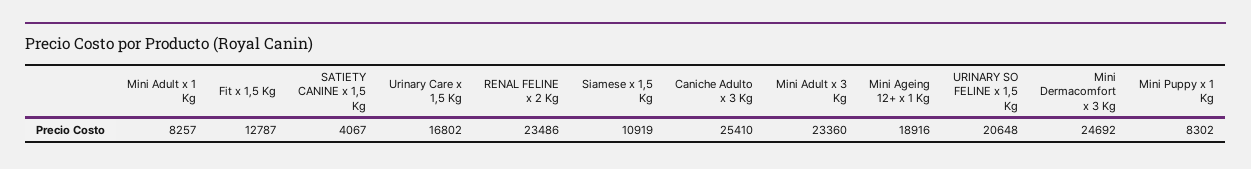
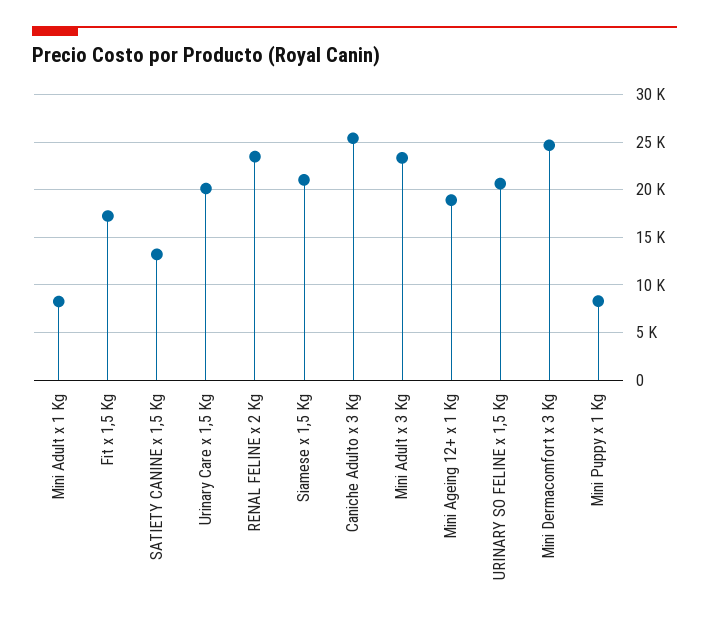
Fit x 1,5 Kg: 12787 -> 17000
SATIETY CANINE x 1,5 Kg: 4067 -> 13000
Urinary Care x 1,5 Kg: 16802 -> 20000
Siamese x 1,5 Kg: 10919 -> 21000

